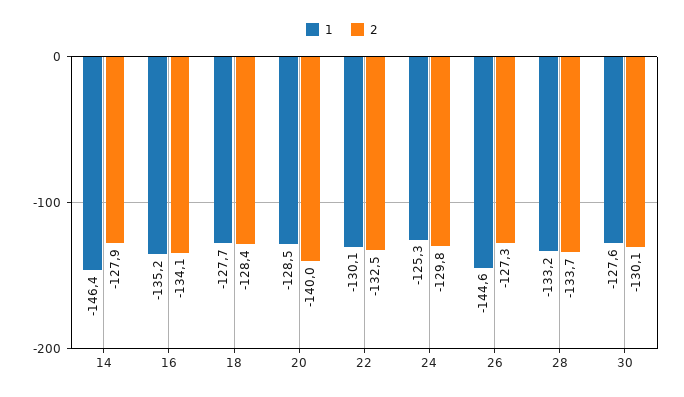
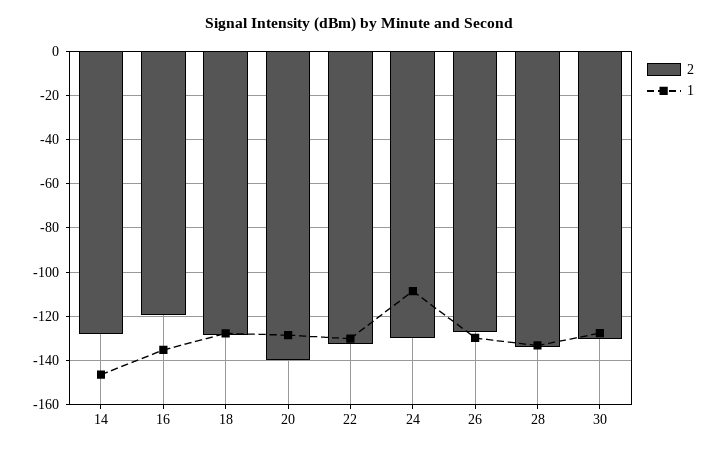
2, 16: -134.1 -> -120
1, 24: -125.3 -> -110
1, 26: -144.6 -> -130

